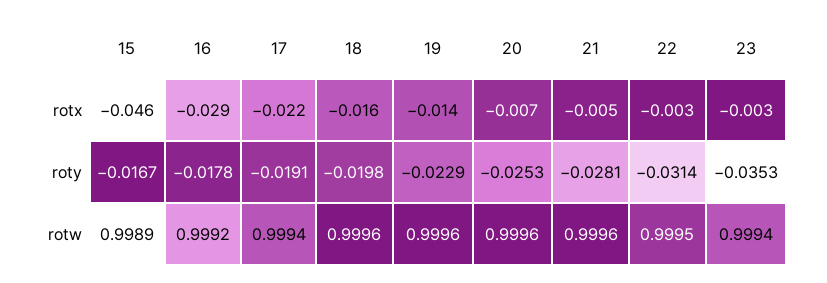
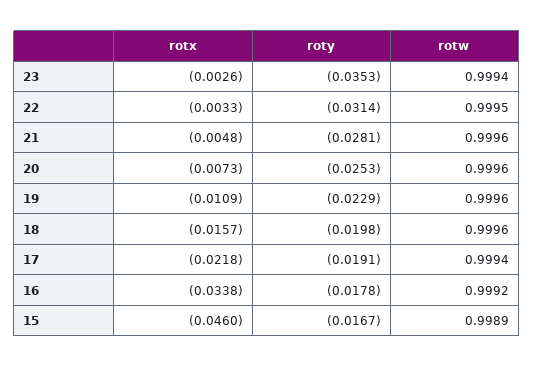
16, rotx: -0.029 -> -0.0338
19, rotx: -0.014 -> -0.0109

